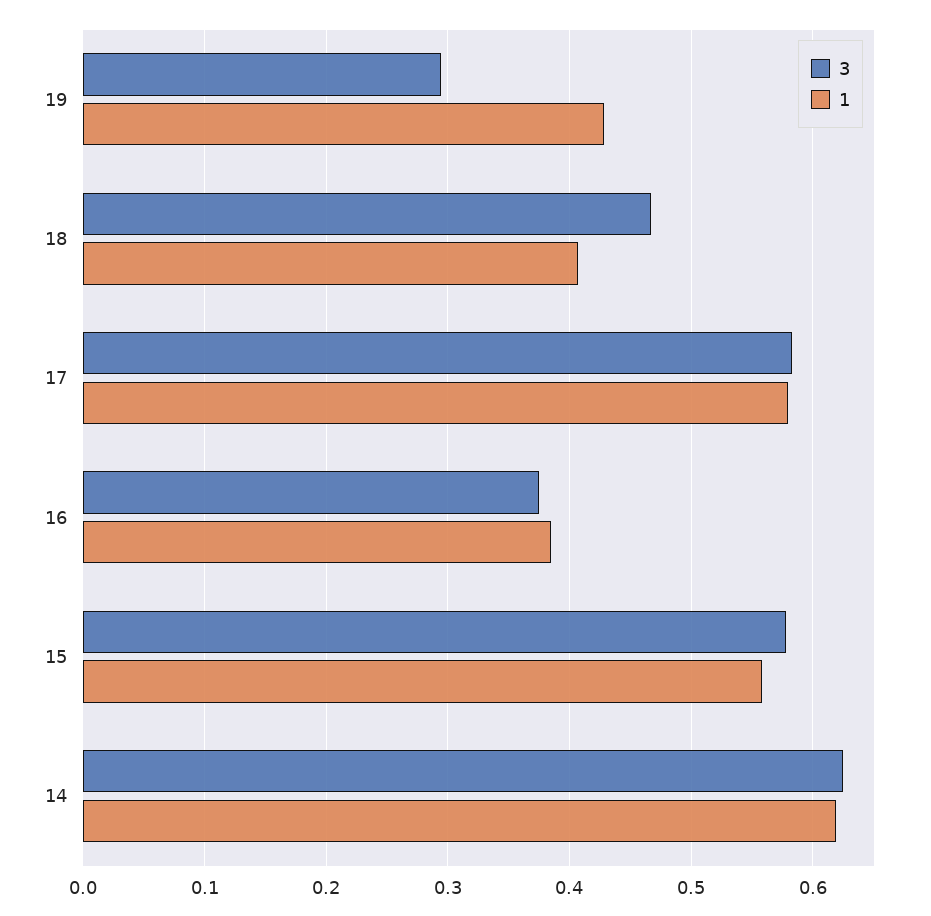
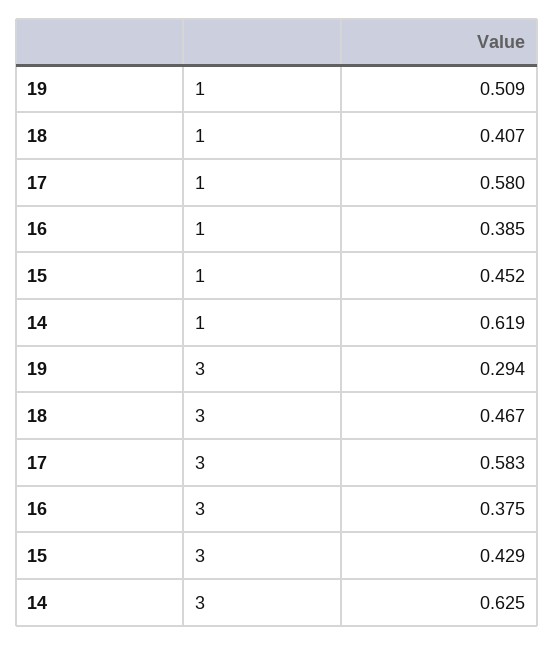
1, 19: 0.43 -> 0.509
3, 15: 0.58 -> 0.429
1, 15: 0.56 -> 0.452

